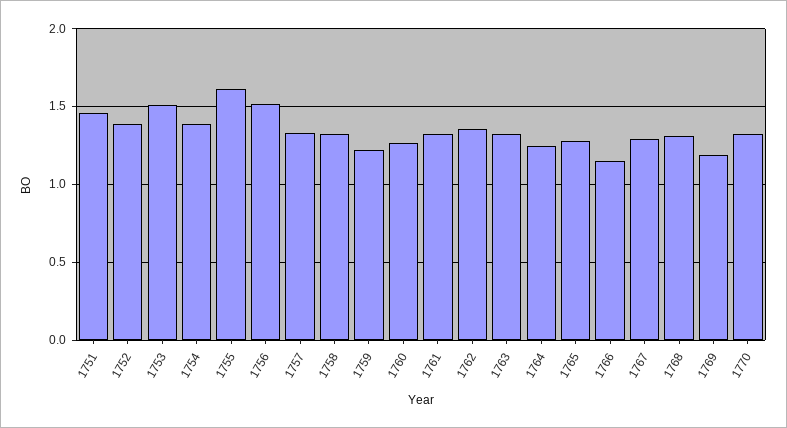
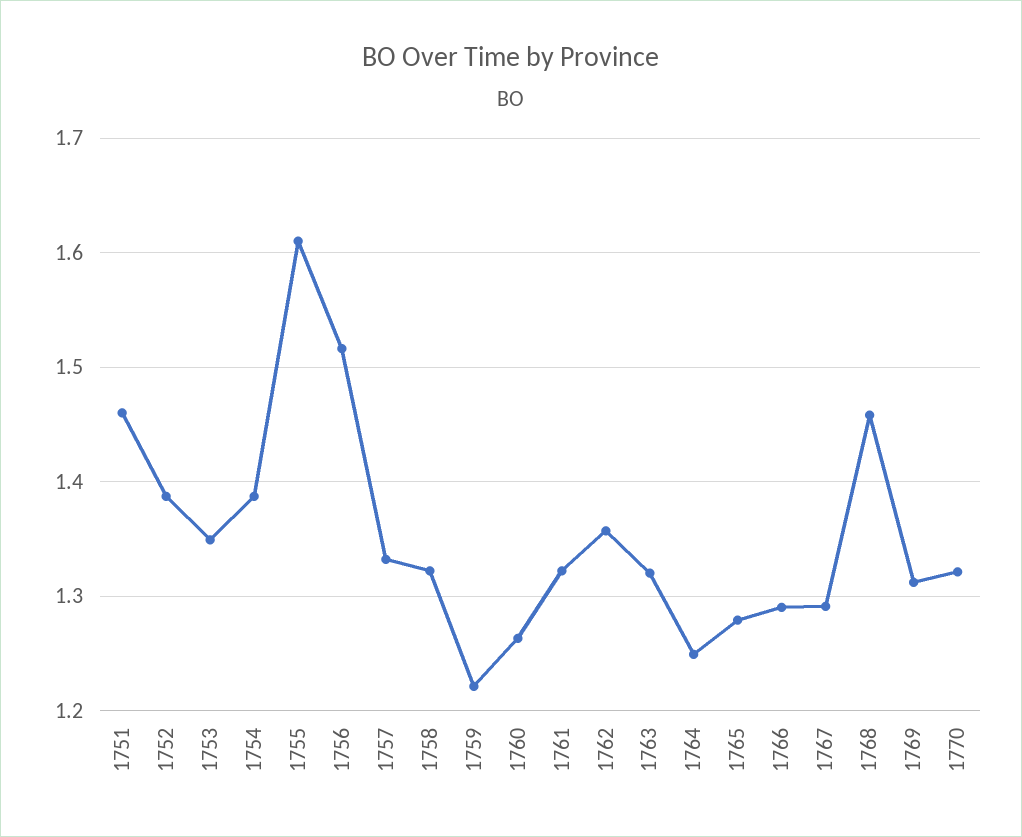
1753: 1.5 -> 1.35
1766: 1.15 -> 1.29
1768: 1.3 -> 1.46
1769: 1.2 -> 1.31

